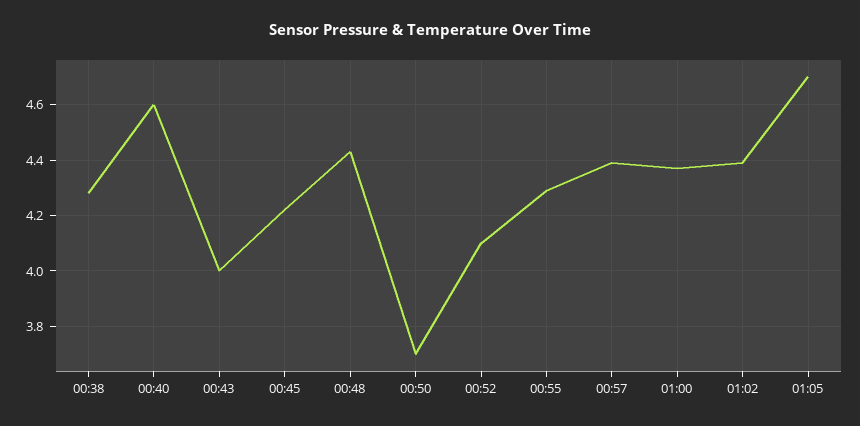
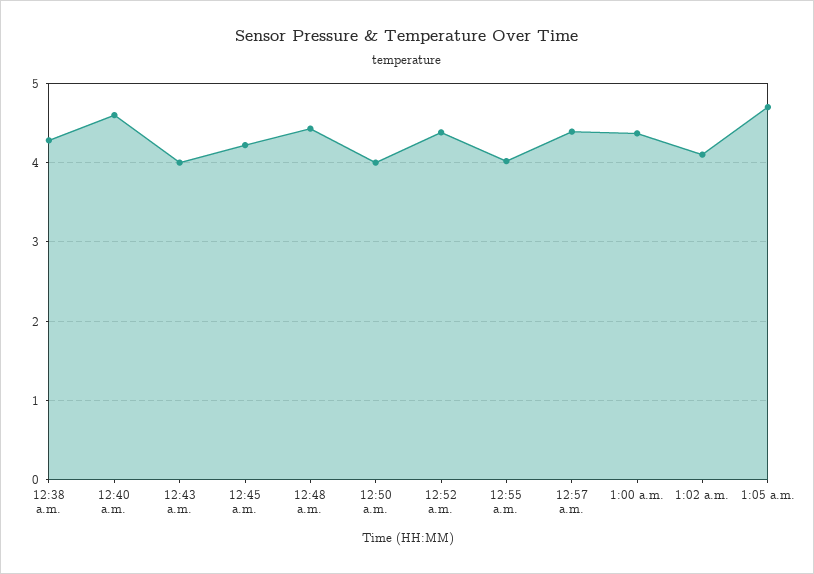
00:50: 3.7 -> 4
00:52: 4.1 -> 4.4
00:55: 4.3 -> 4
01:02: 4.4 -> 4.1

